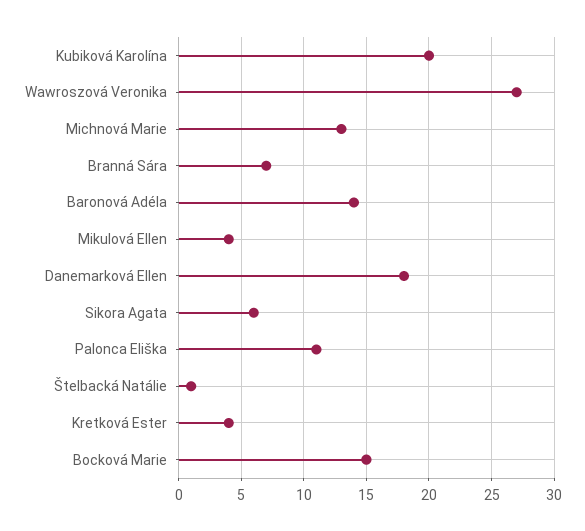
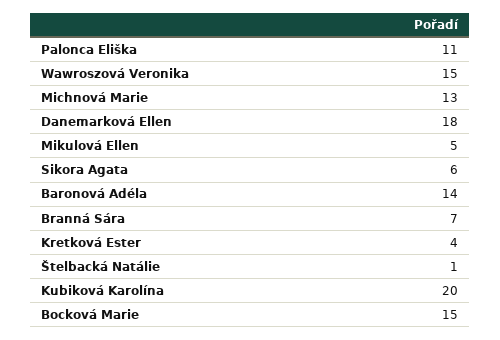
Wawroszová Veronika: 27 -> 15
Mikulová Ellen: 4 -> 5

